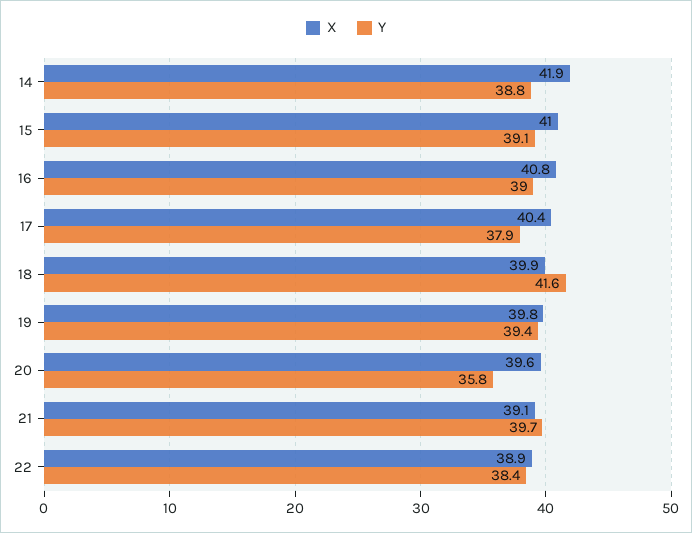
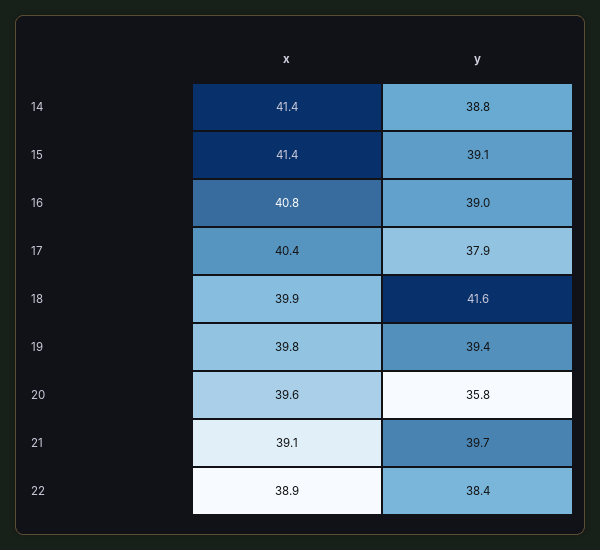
X, 14: 41.9 -> 41.4
X, 15: 41 -> 41.4

